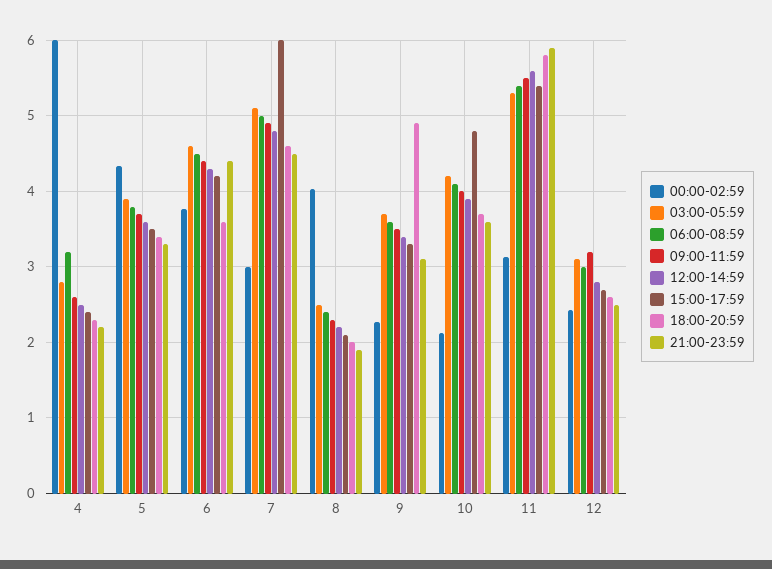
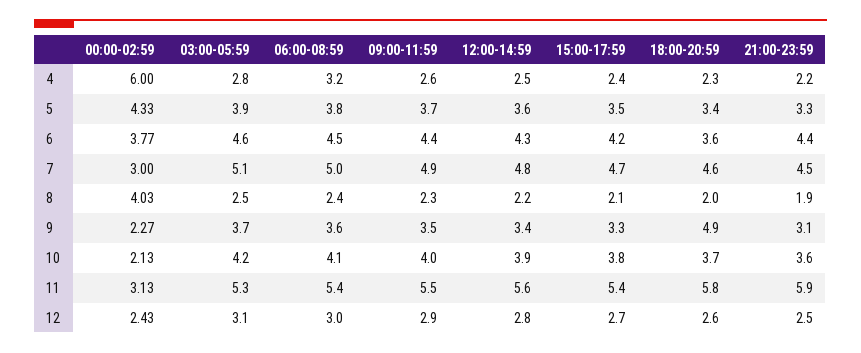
15:00-17:59, 7: 6 -> 4.7
15:00-17:59, 10: 4.8 -> 3.8
09:00-11:59, 12: 3.2 -> 2.9

